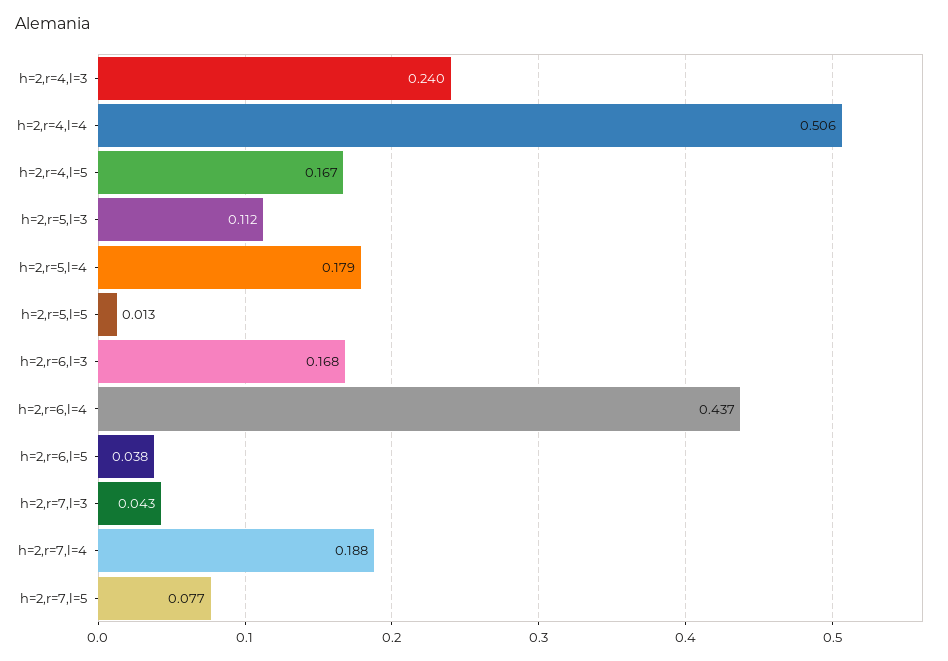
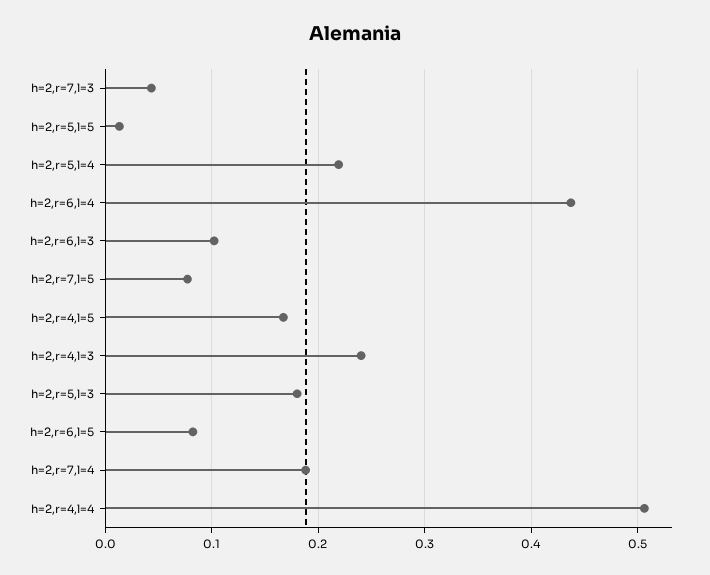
h=2,r=5,l=3: 0.112 -> 0.18
h=2,r=5,l=4: 0.179 -> 0.22
h=2,r=6,l=3: 0.168 -> 0.1
h=2,r=6,l=5: 0.038 -> 0.08

